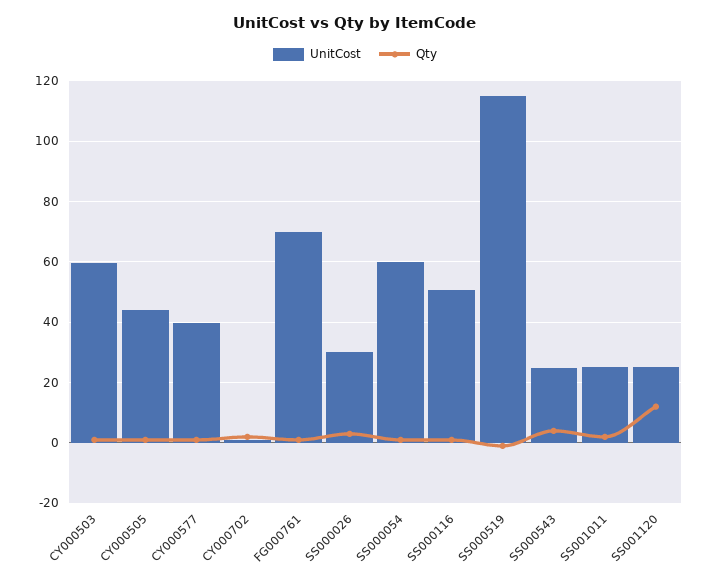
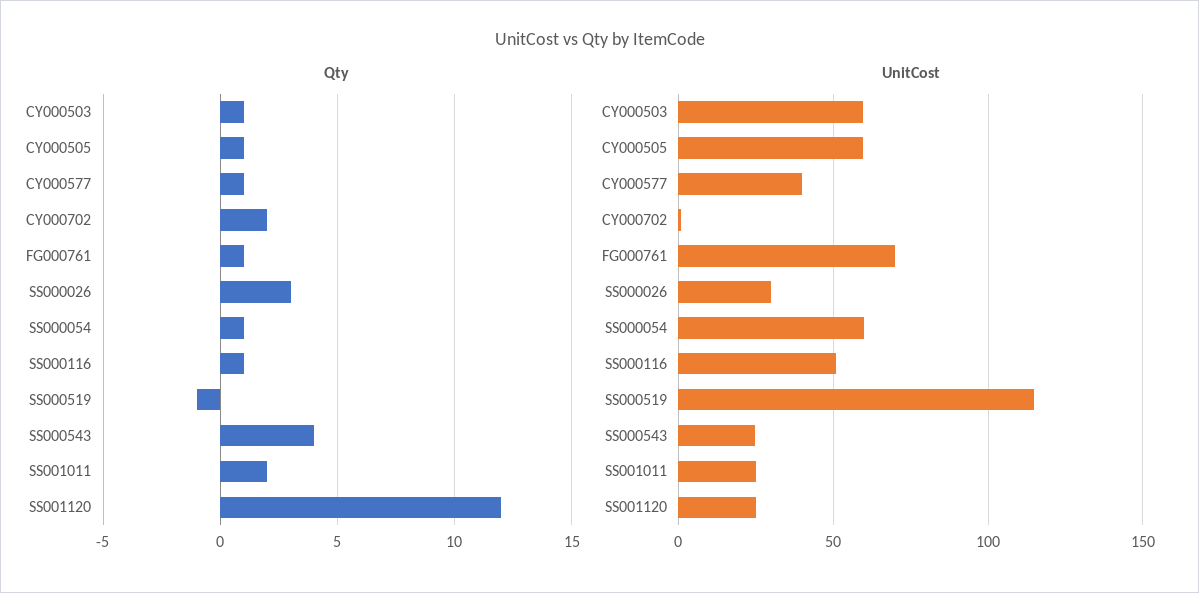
UnitCost, CY000505: 44 -> 60

